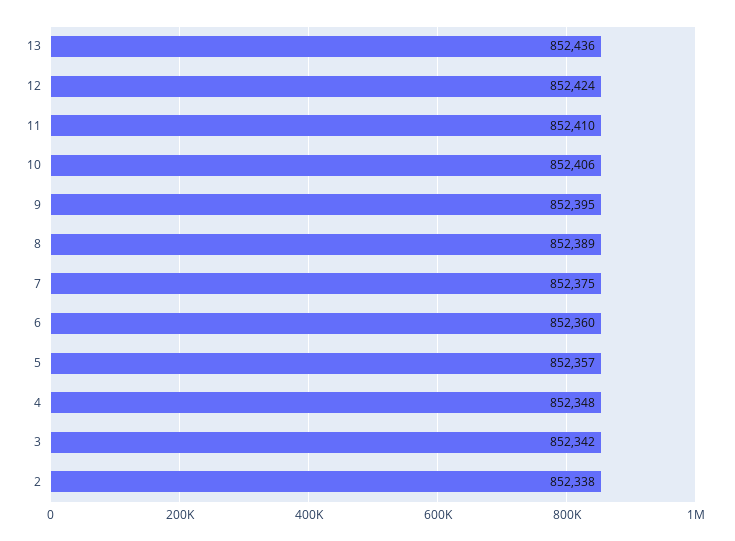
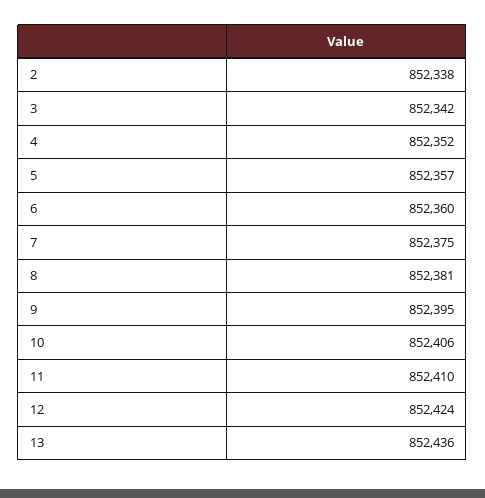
8: 852389 -> 852381
4: 852348 -> 852352

